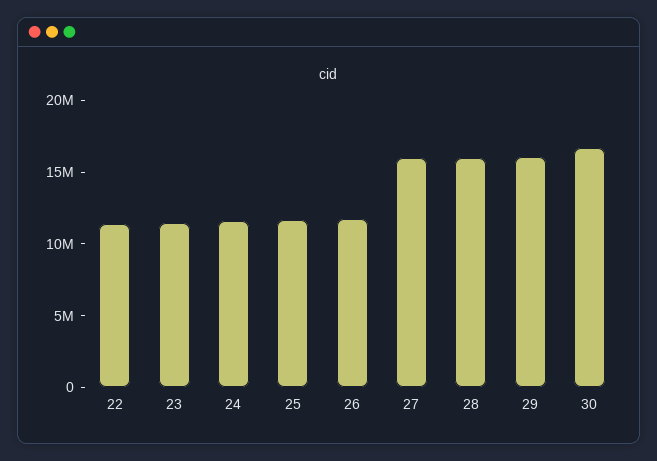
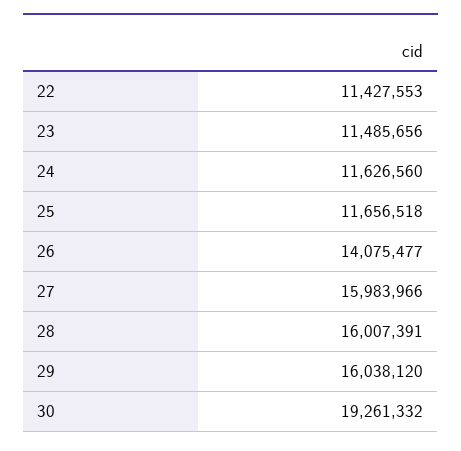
26: 12000000 -> 14075477
30: 17000000 -> 19261332

